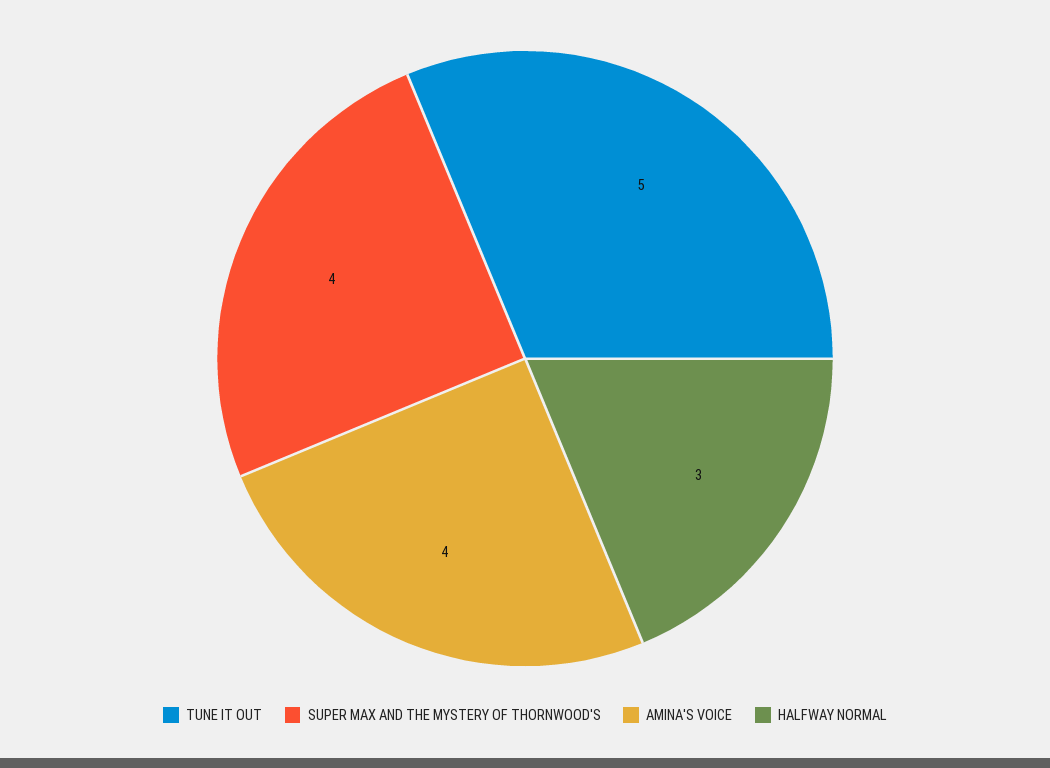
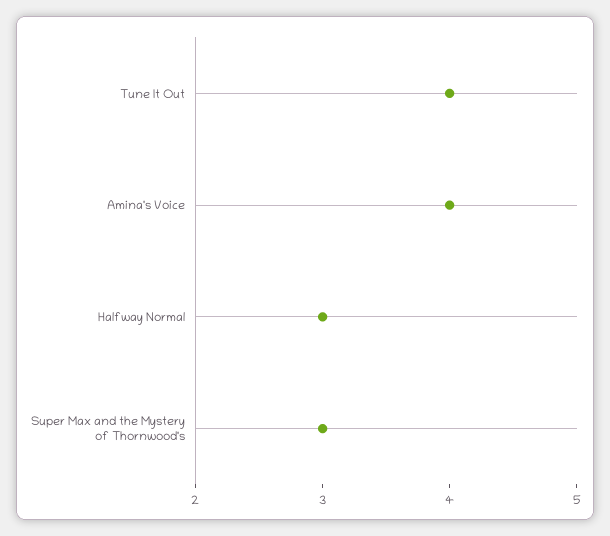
TUNE IT OUT: 5 -> 4
SUPER MAX AND THE MYSTERY OF THORNWOOD'S: 4 -> 3

